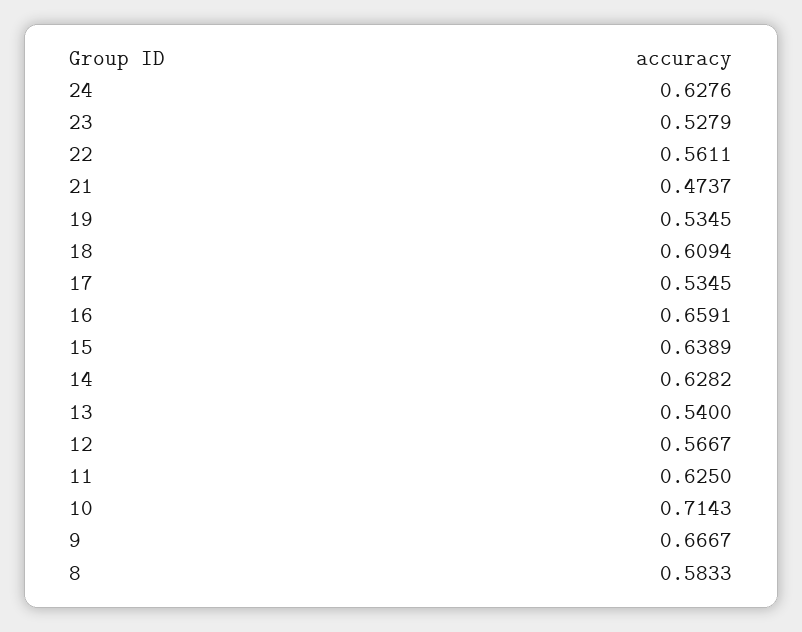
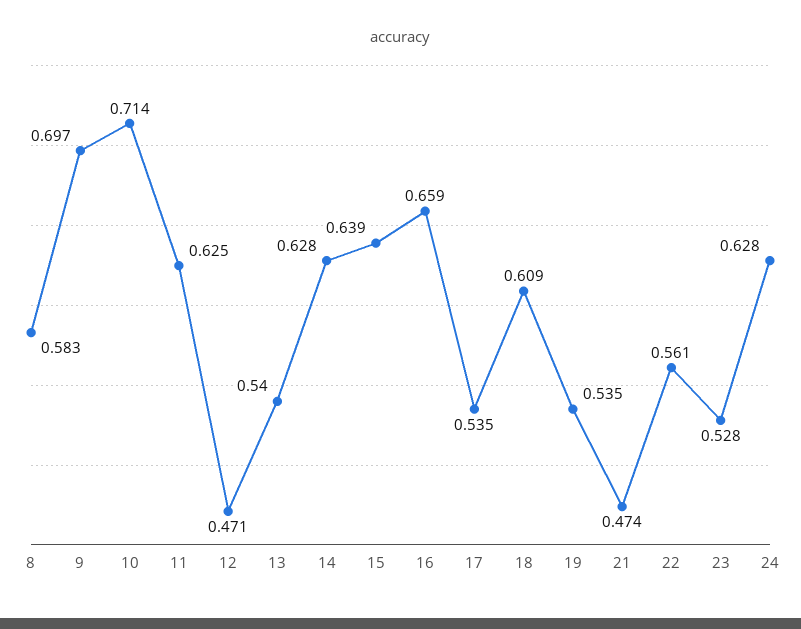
12: 0.5667 -> 0.471
9: 0.6667 -> 0.697

